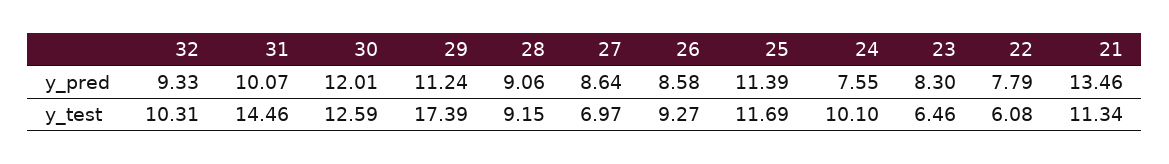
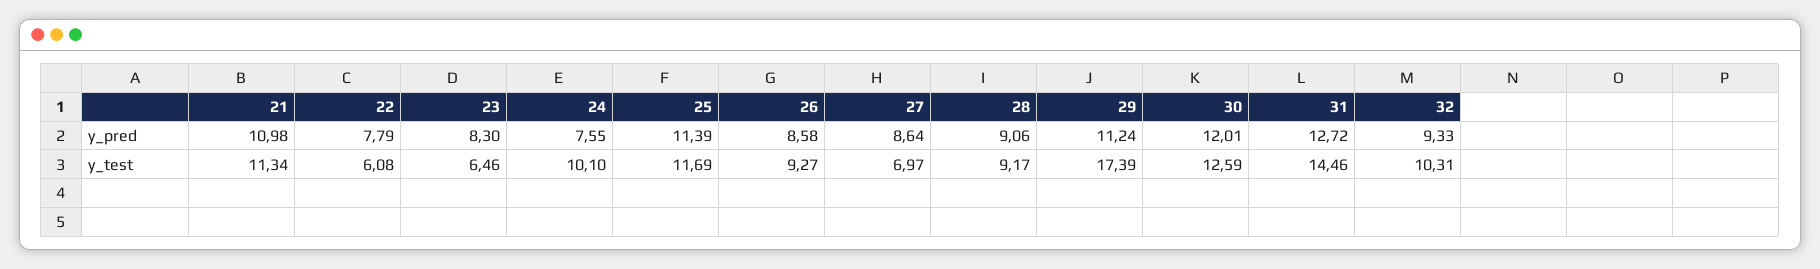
31, y_pred: 10.07 -> 12.72
21, y_pred: 13.46 -> 10.98
28, y_test: 9.15 -> 9.17

